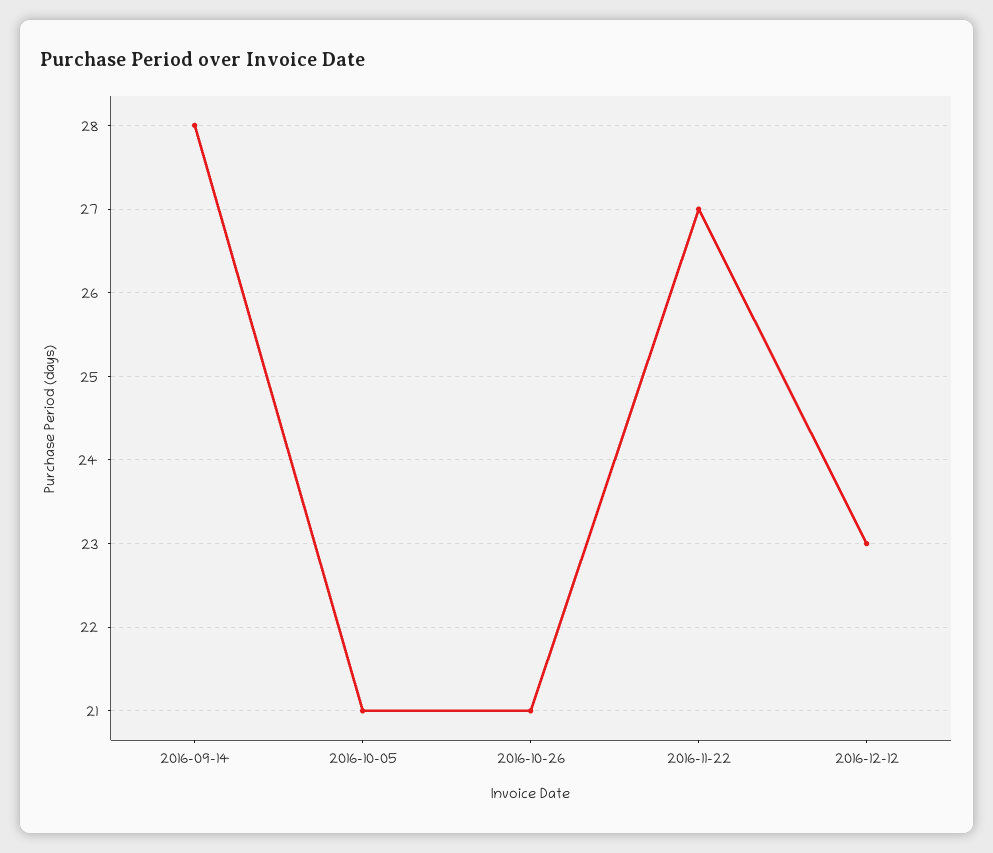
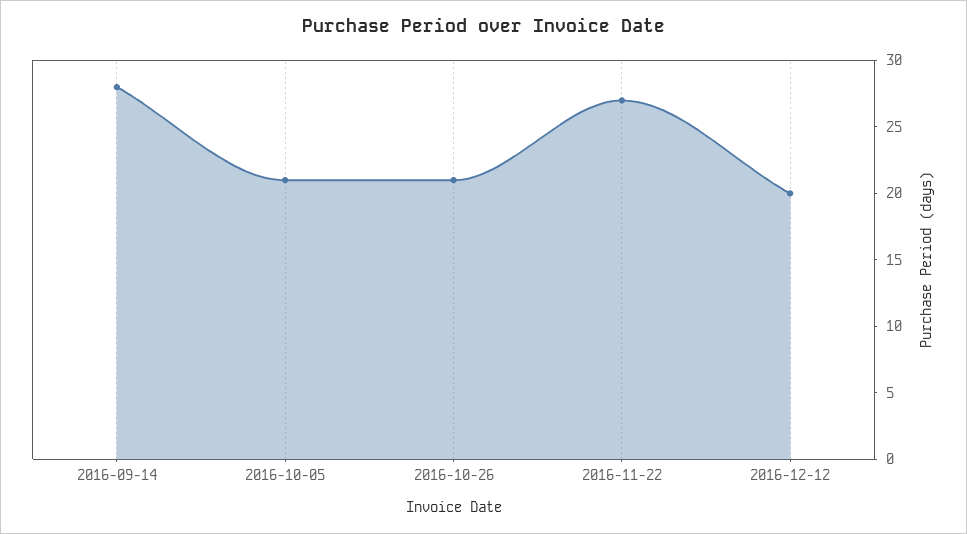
2016-12-12: 23 -> 20

